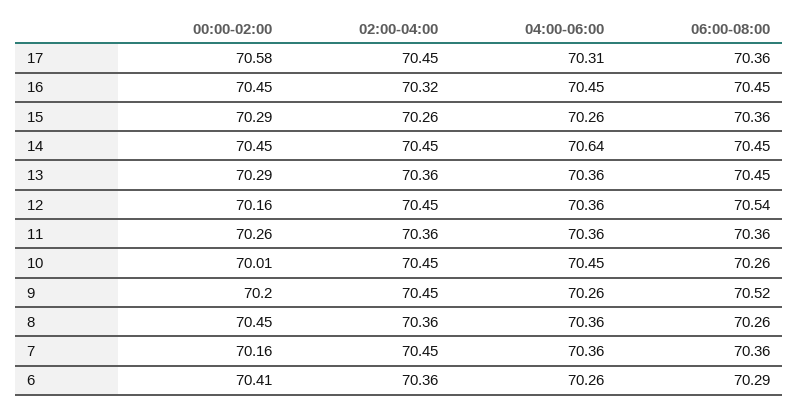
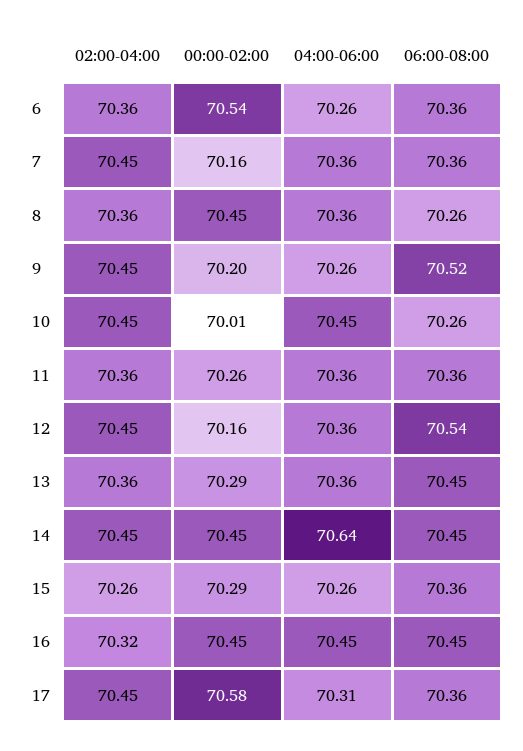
00:00-02:00, 6: 70.41 -> 70.54
06:00-08:00, 6: 70.29 -> 70.36

